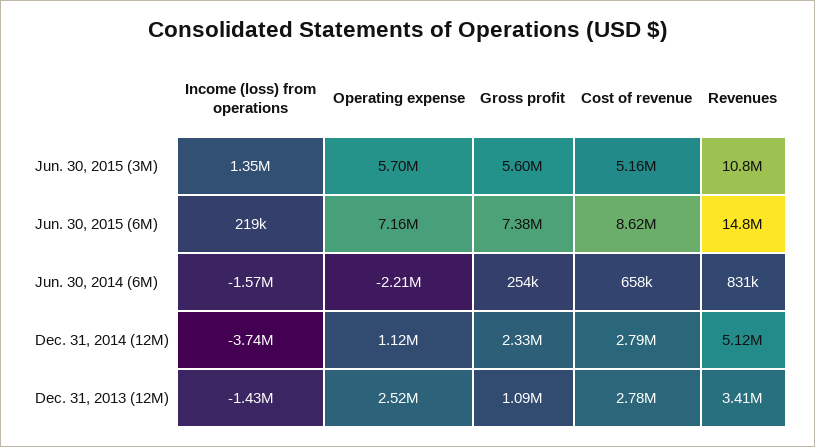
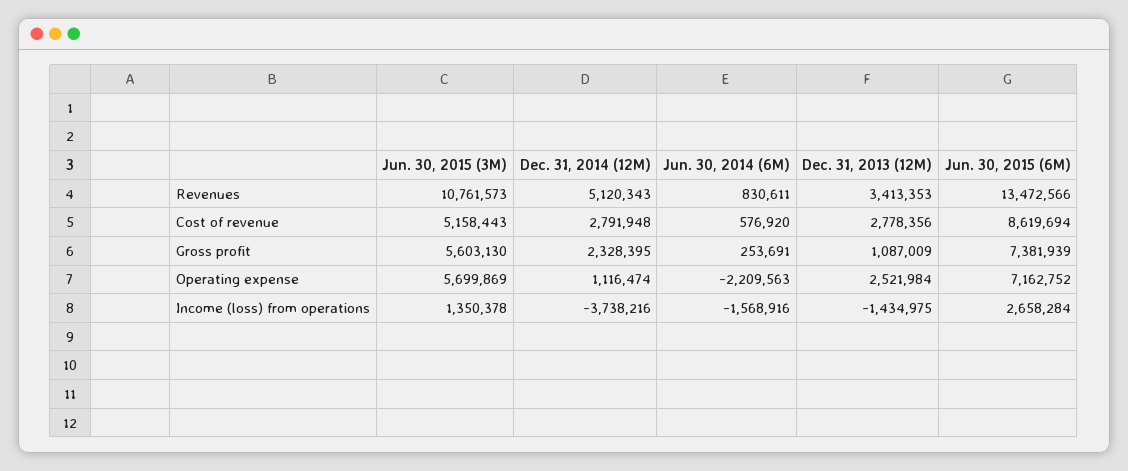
Income (loss) from operations, Jun. 30, 2015 (6M): 219000 -> 2658284
Revenues, Jun. 30, 2015 (6M): 14800000 -> 13472566
Cost of revenue, Jun. 30, 2014 (6M): 658000 -> 576920

